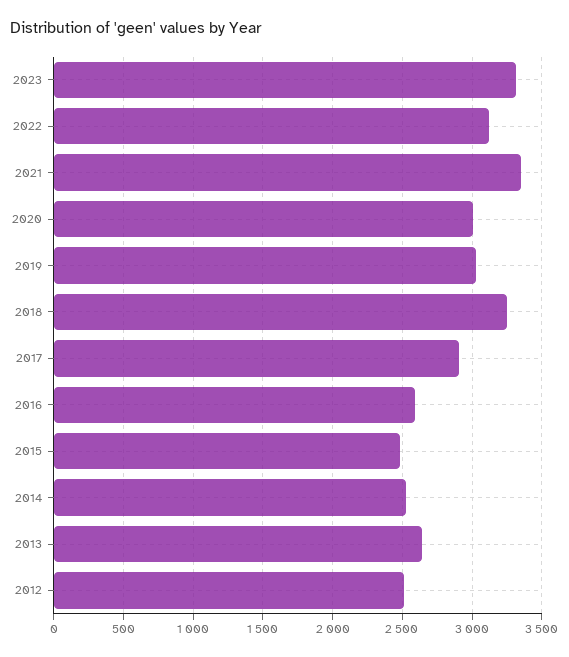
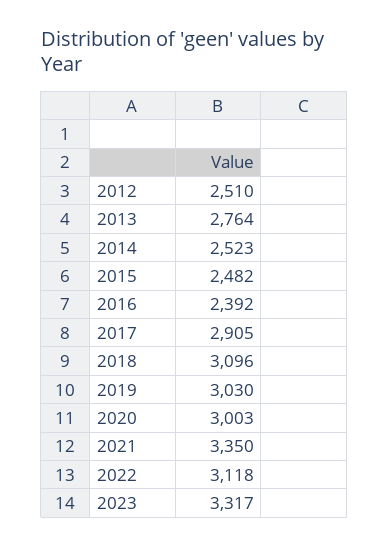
2018: 3250 -> 3096
2016: 2600 -> 2392
2013: 2650 -> 2764

